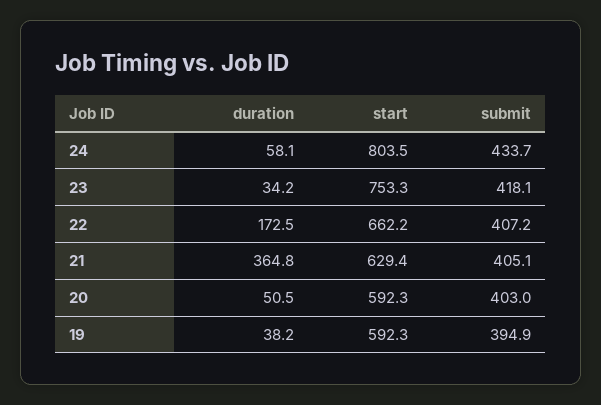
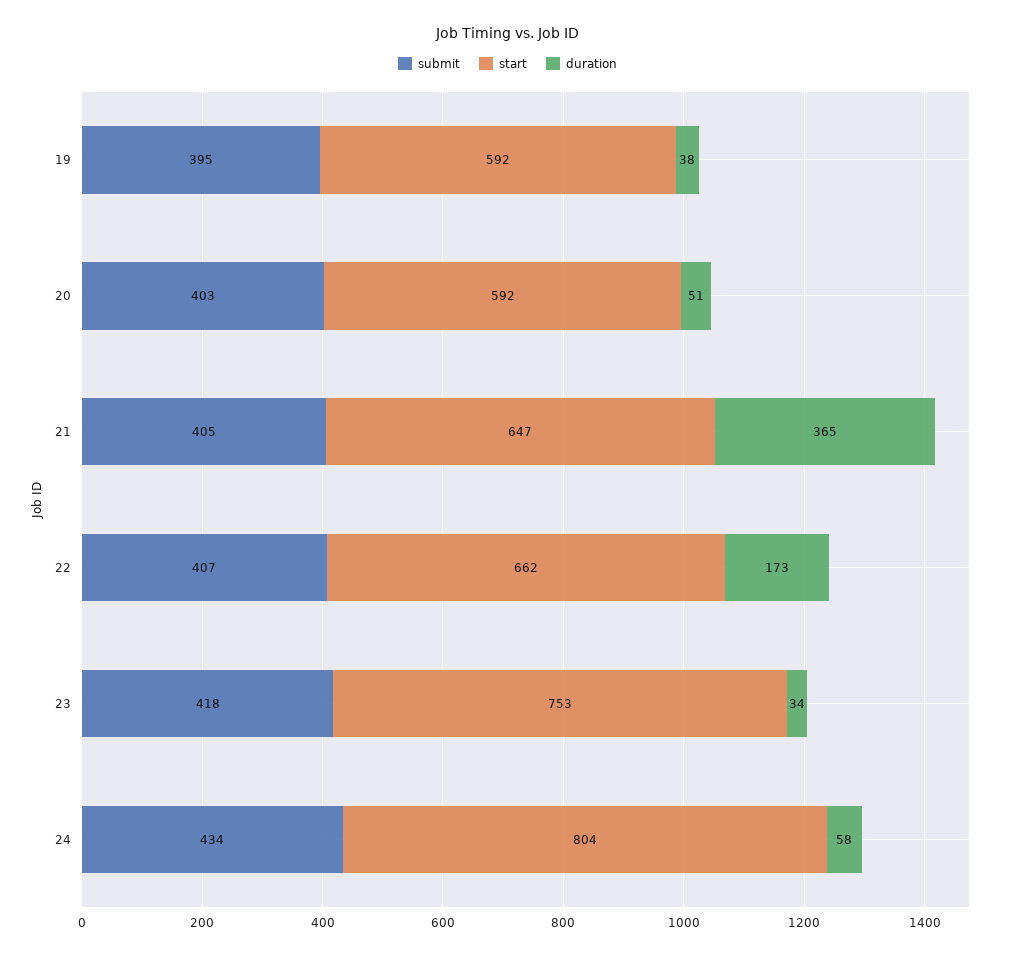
start, 21: 629.4 -> 647

